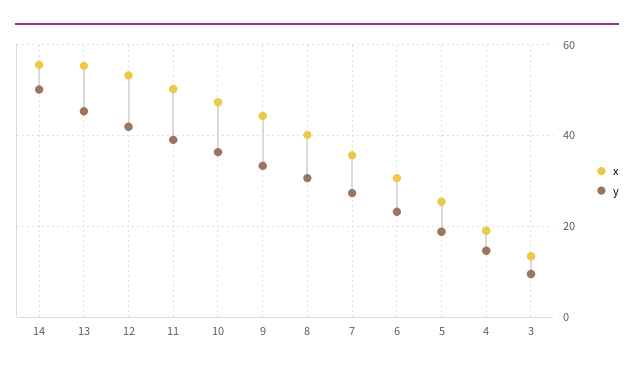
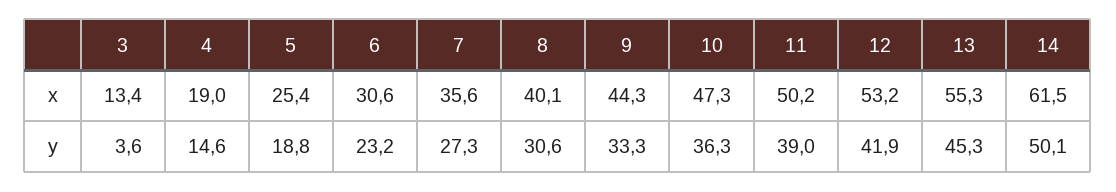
x, 14: 56 -> 61.5
y, 3: 10 -> 3.6

